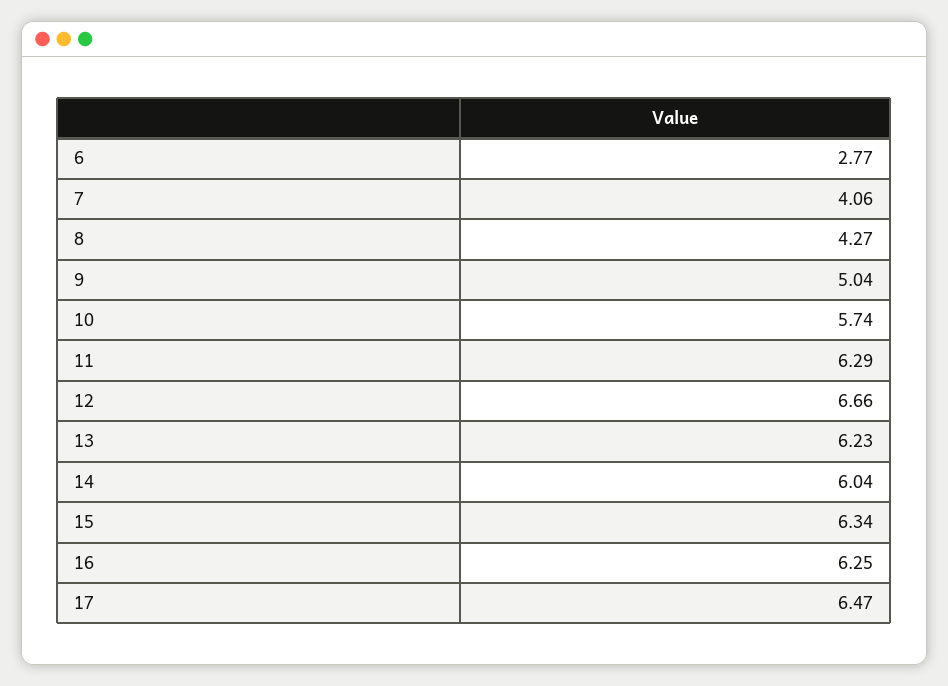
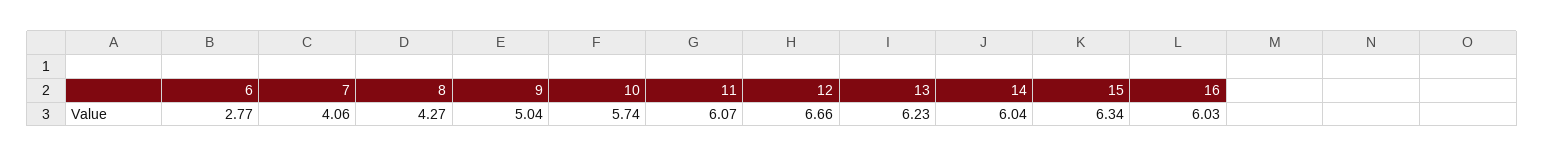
11: 6.29 -> 6.07
16: 6.25 -> 6.03
17: 6.47 -> none

